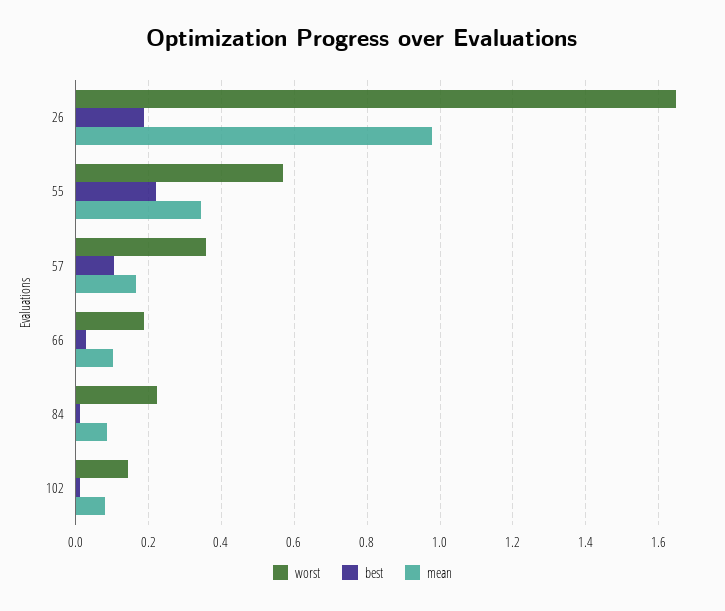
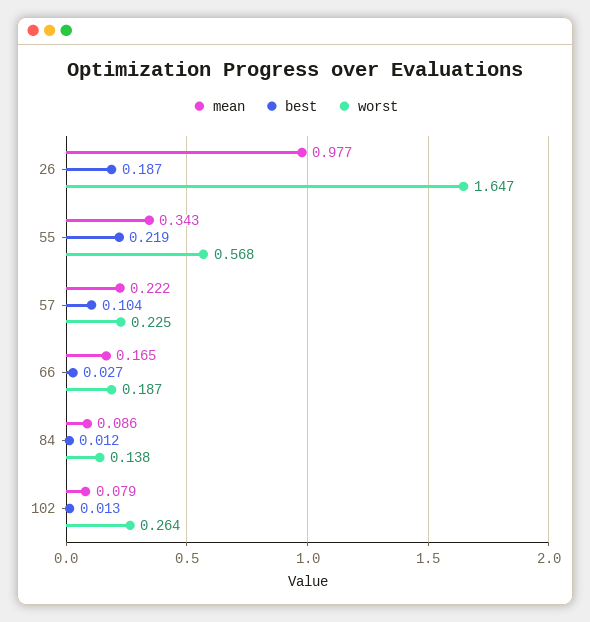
worst, 57: 0.36 -> 0.225
mean, 57: 0.16 -> 0.222
mean, 66: 0.1 -> 0.165
worst, 84: 0.22 -> 0.138
worst, 102: 0.14 -> 0.264

